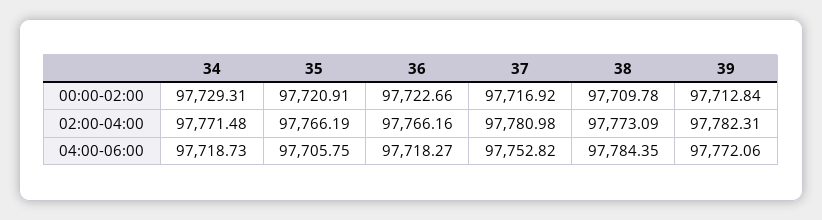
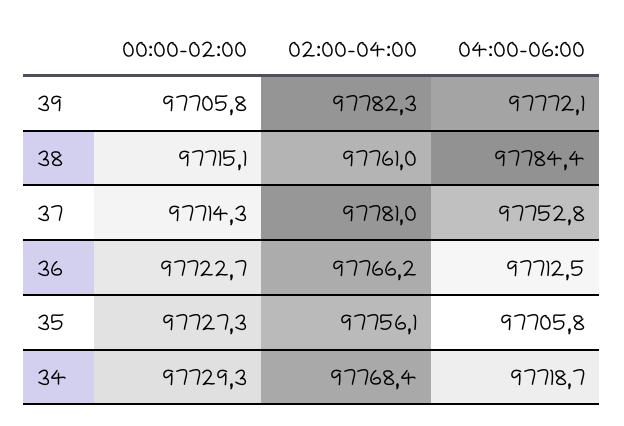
35, 00:00-02:00: 97720.91 -> 97727.3
37, 00:00-02:00: 97716.92 -> 97714.3
38, 00:00-02:00: 97709.78 -> 97715.1
39, 00:00-02:00: 97712.84 -> 97705.8
34, 02:00-04:00: 97771.48 -> 97768.4
35, 02:00-04:00: 97766.19 -> 97756.1
38, 02:00-04:00: 97773.09 -> 97761
36, 04:00-06:00: 97718.27 -> 97712.5

